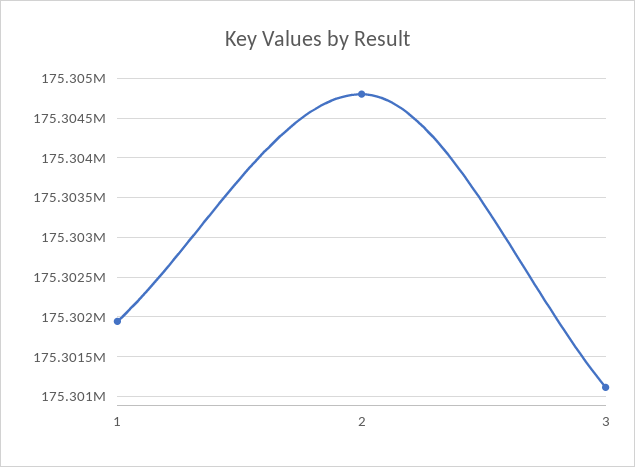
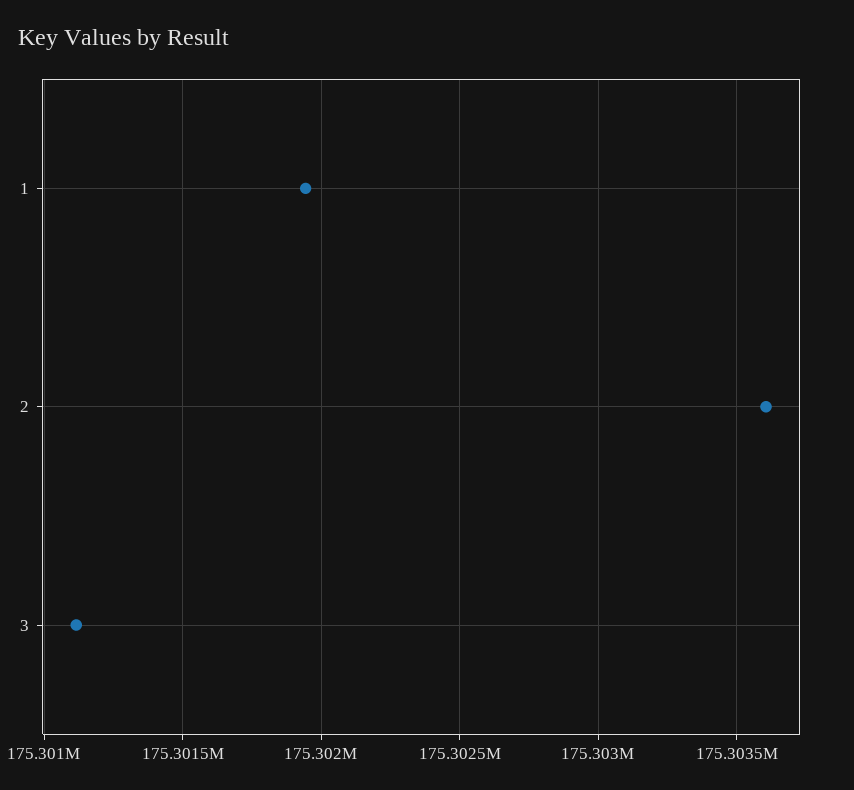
2: 175304800 -> 175303600

